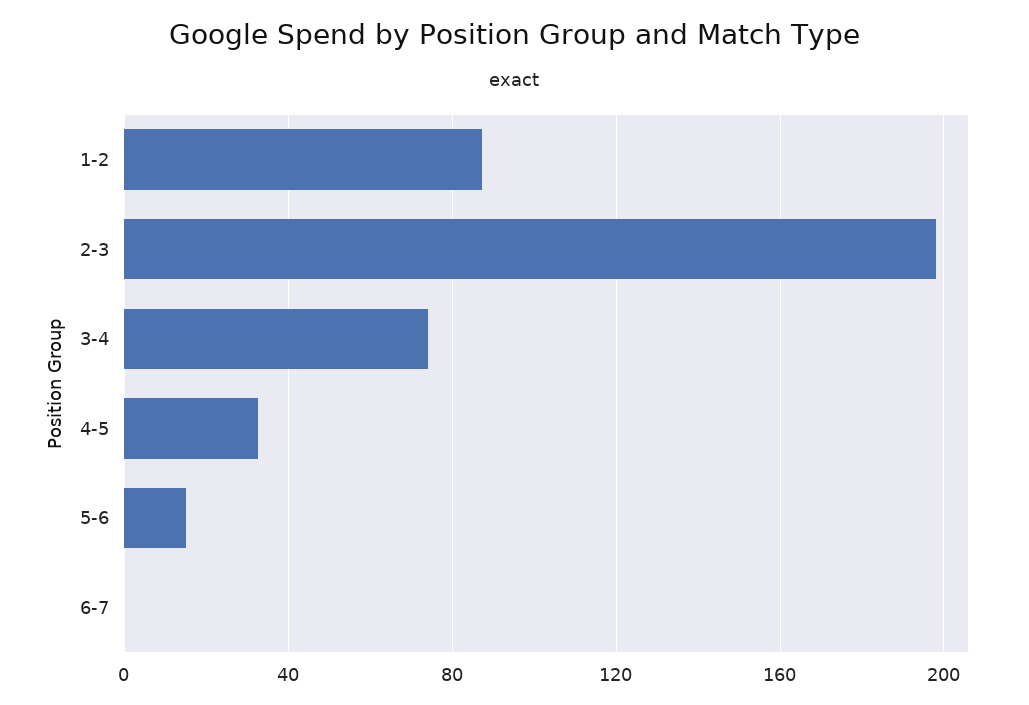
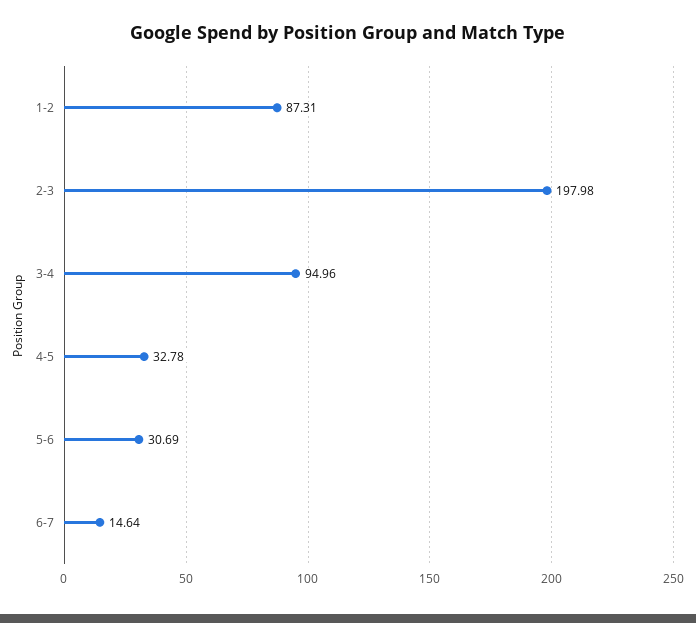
3-4: 75 -> 94.96
5-6: 15 -> 30.69
6-7: 0 -> 14.64

